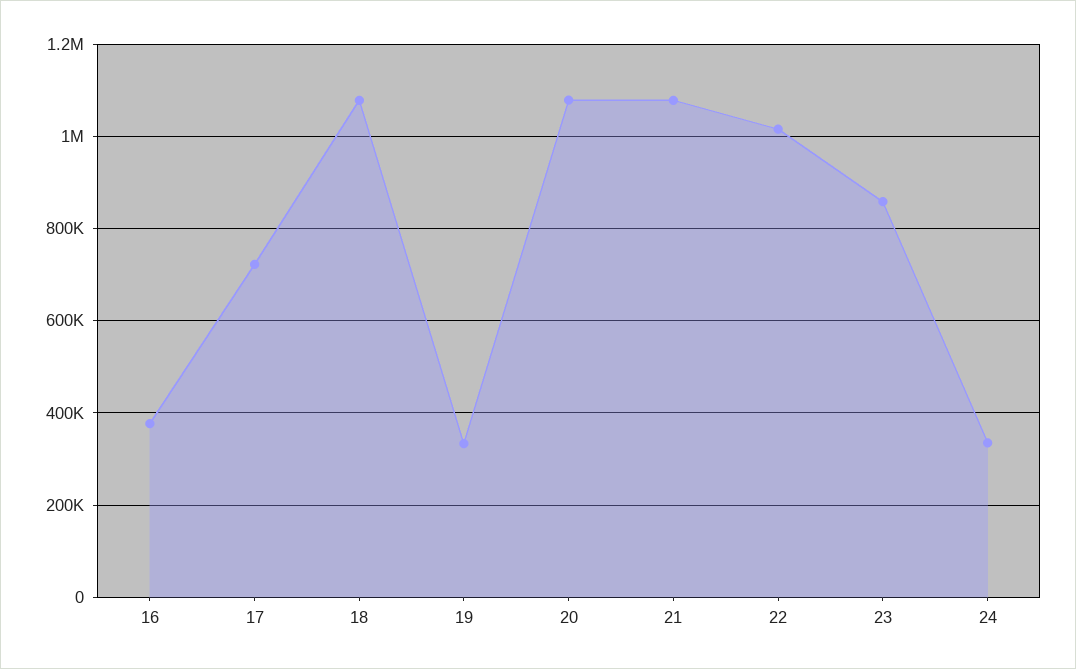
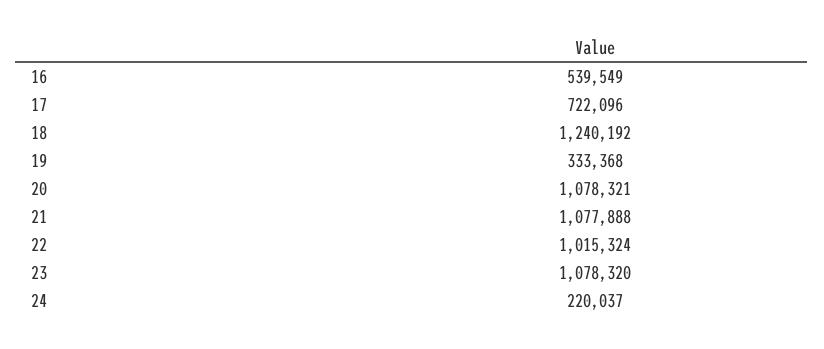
16: 380000 -> 539549
18: 1080000 -> 1240192
23: 860000 -> 1078320
24: 340000 -> 220037

